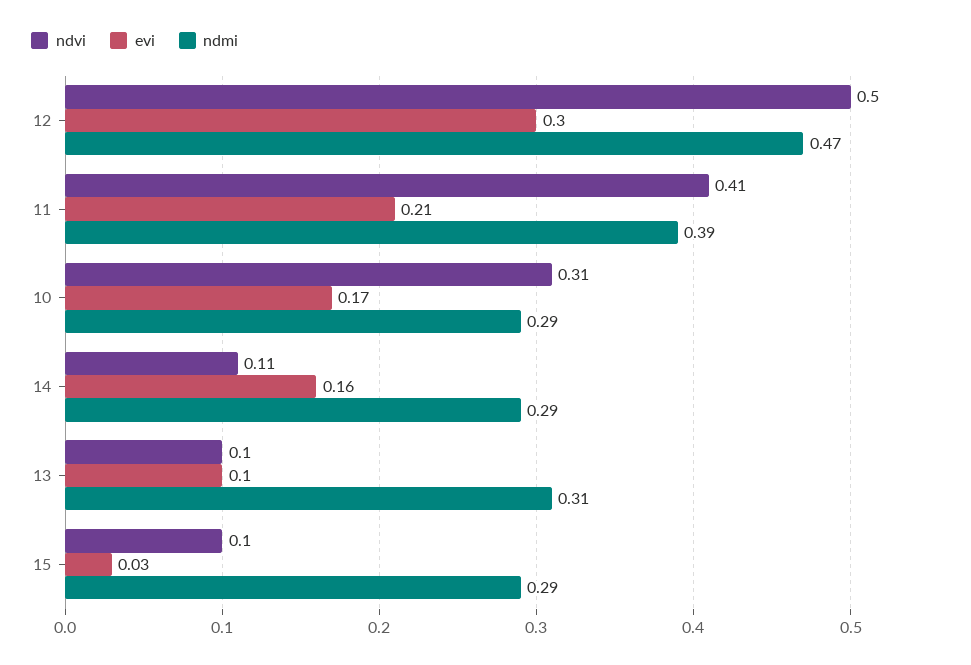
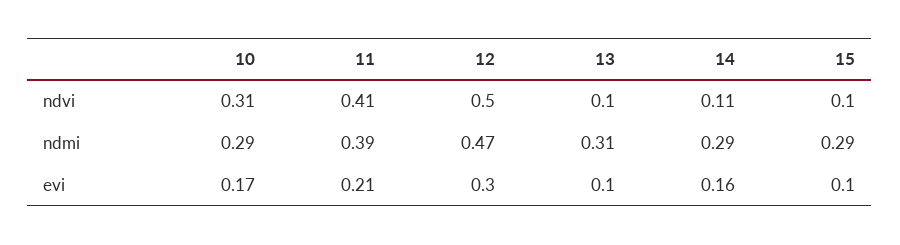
evi, 15: 0.03 -> 0.1

